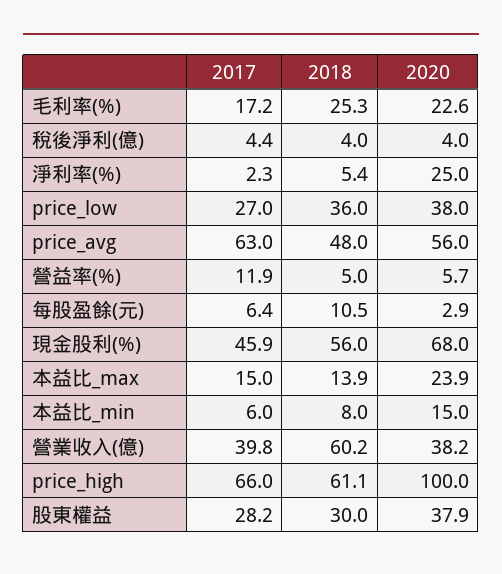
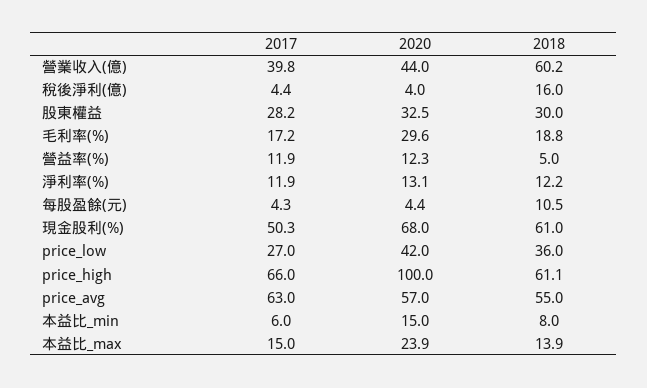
2018, 毛利率(%): 25.3 -> 18.8
2020, 毛利率(%): 22.6 -> 29.6
2018, 稅後淨利(億): 4 -> 16
2017, 淨利率(%): 2.3 -> 11.9
2018, 淨利率(%): 5.4 -> 12.2
2020, 淨利率(%): 25 -> 13.1
2020, price_low: 38 -> 42
2018, price_avg: 48 -> 55
2020, price_avg: 56 -> 57
2020, 營益率(%): 5.7 -> 12.3
2017, 每股盈餘(元): 6.4 -> 4.3
2020, 每股盈餘(元): 2.9 -> 4.4
2017, 現金股利(%): 45.9 -> 50.3
2018, 現金股利(%): 56 -> 61
2020, 營業收入(億): 38.2 -> 44
2020, 股東權益: 37.9 -> 32.5

